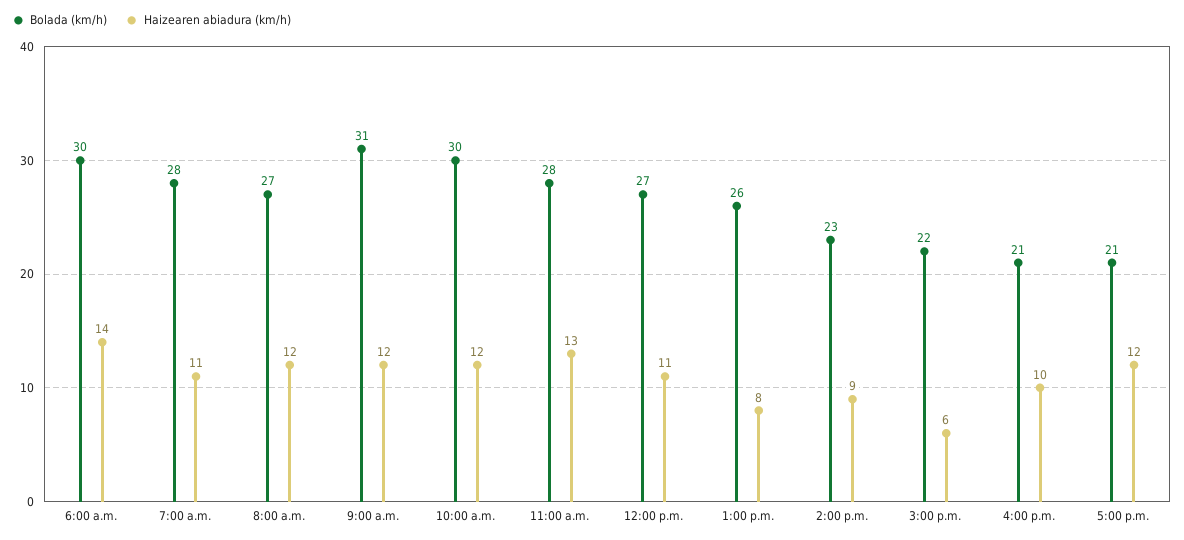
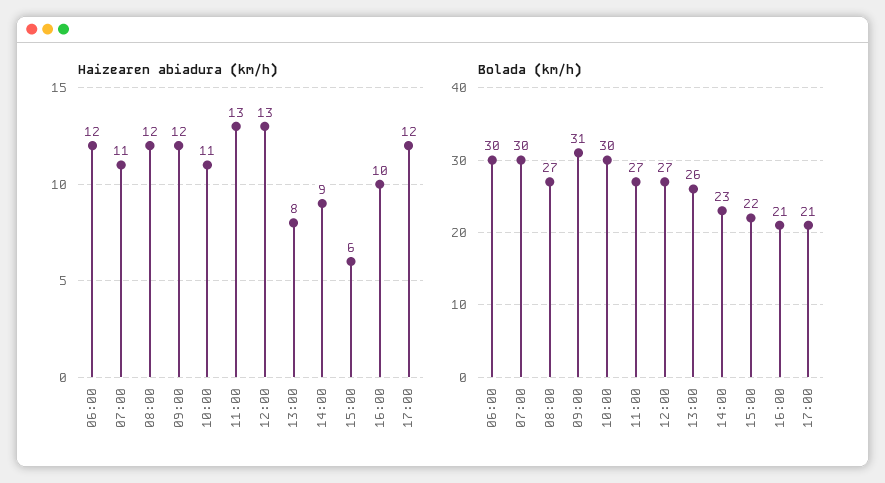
Haizearen abiadura (km/h), 6:00 a.m.: 14 -> 12
Bolada (km/h), 7:00 a.m.: 28 -> 30
Haizearen abiadura (km/h), 10:00 a.m.: 12 -> 11
Bolada (km/h), 11:00 a.m.: 28 -> 27
Haizearen abiadura (km/h), 12:00 p.m.: 11 -> 13

